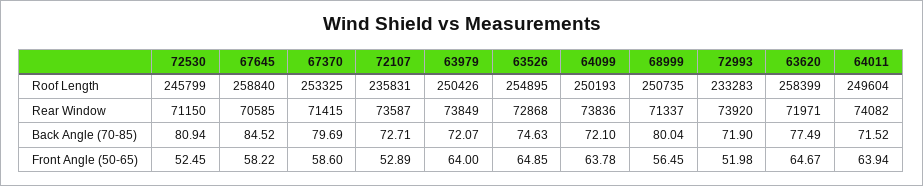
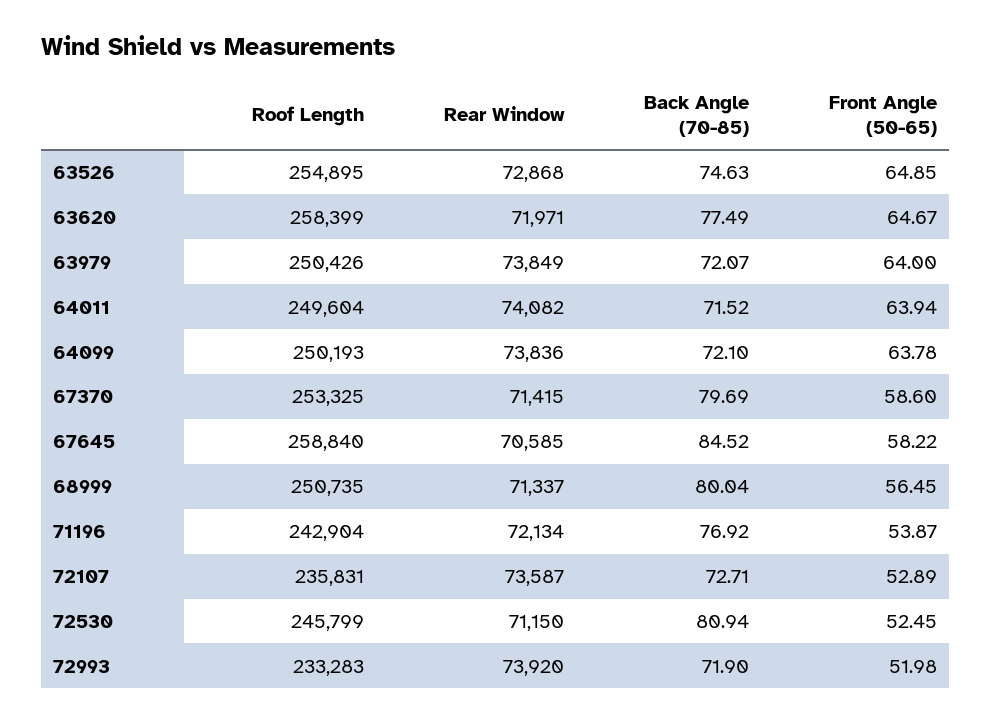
71196, Roof Length: none -> 242904
71196, Rear Window: none -> 72134
71196, Back Angle (70-85): none -> 76.92
71196, Front Angle (50-65): none -> 53.87

